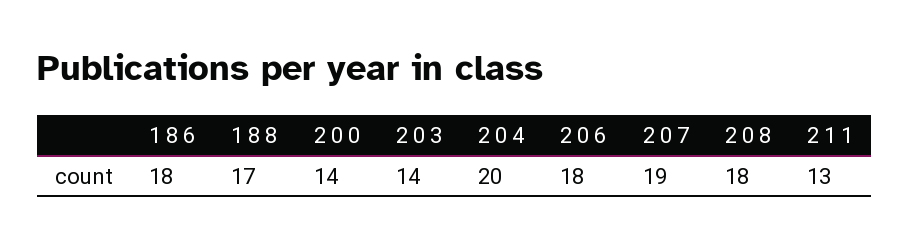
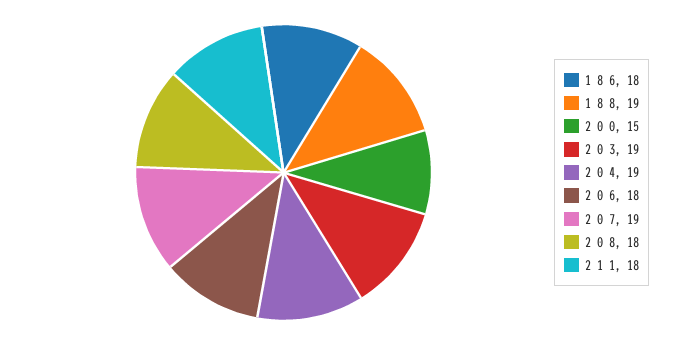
1 8 8: 17 -> 19
2 0 0: 14 -> 15
2 0 3: 14 -> 19
2 0 4: 20 -> 19
2 1 1: 13 -> 18

